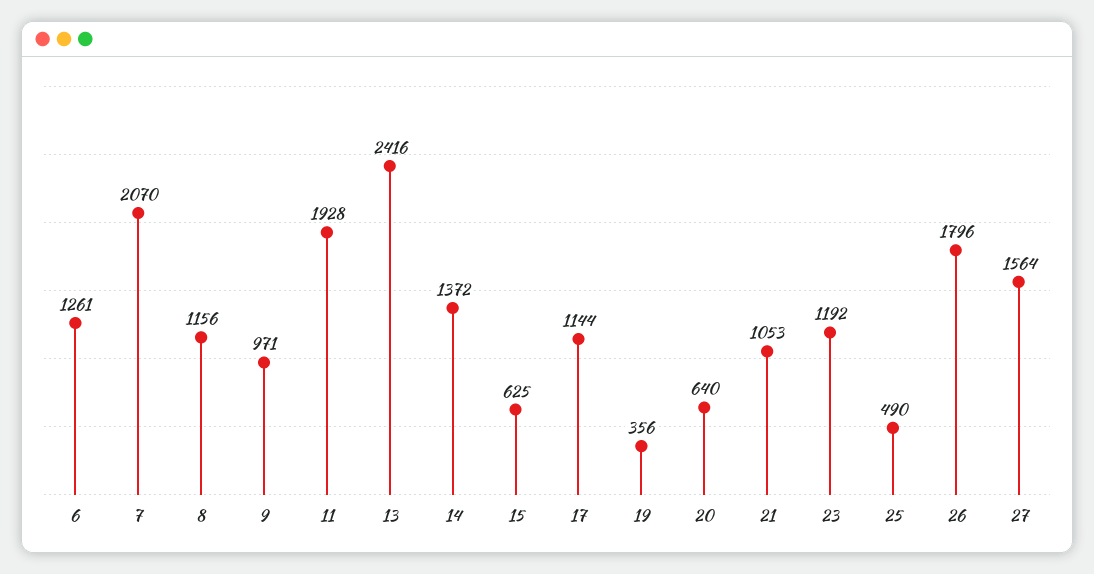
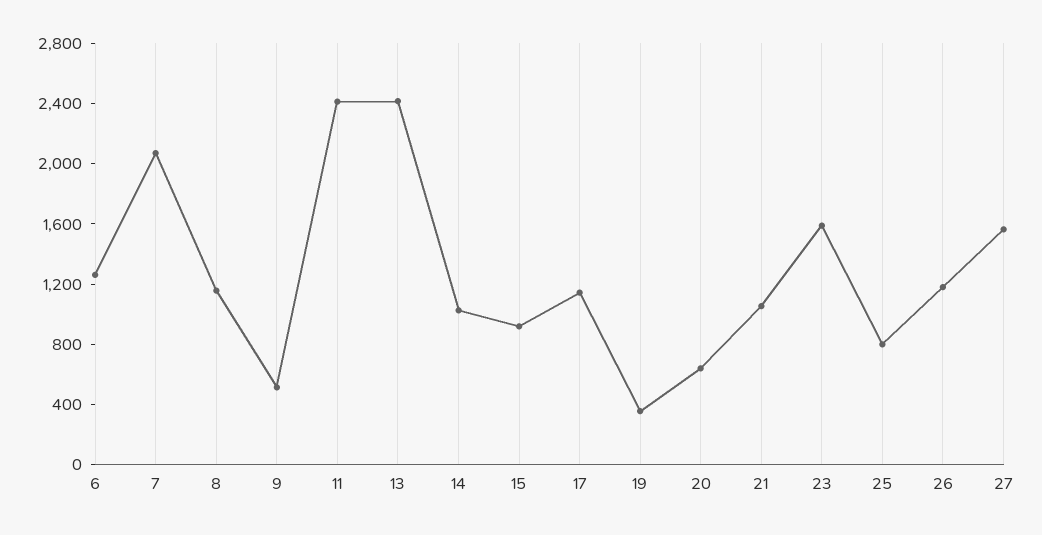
9: 971 -> 500
11: 1928 -> 2400
14: 1372 -> 1000
15: 625 -> 900
23: 1192 -> 1600
25: 490 -> 800
26: 1796 -> 1200

